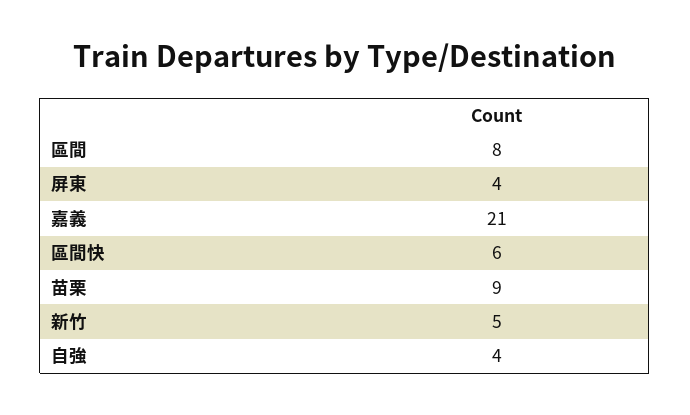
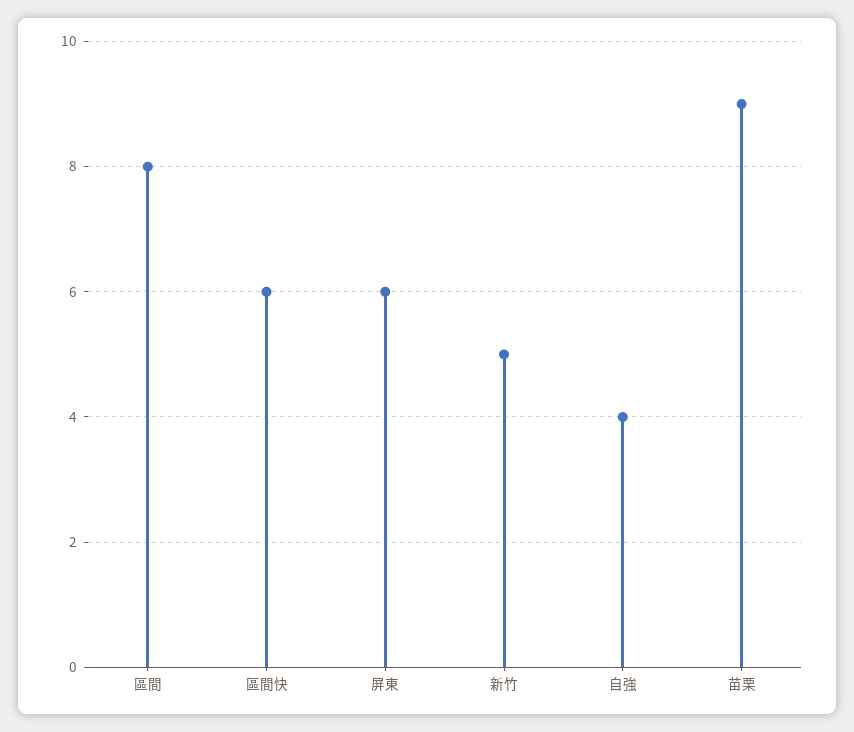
屏東: 4 -> 6
嘉義: 21 -> none

